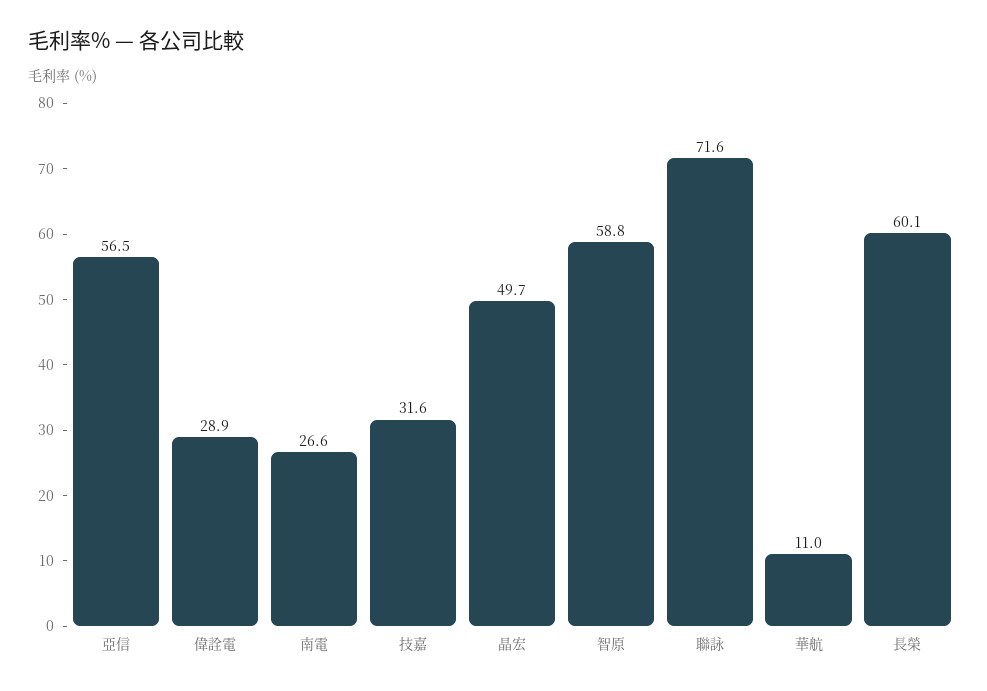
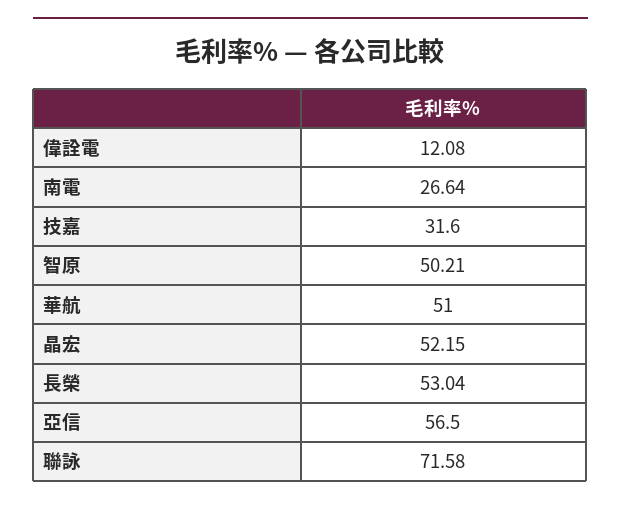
偉詮電: 28.9 -> 12.08
晶宏: 49.7 -> 52.15
智原: 58.8 -> 50.21
華航: 11 -> 51
長榮: 60.1 -> 53.04

